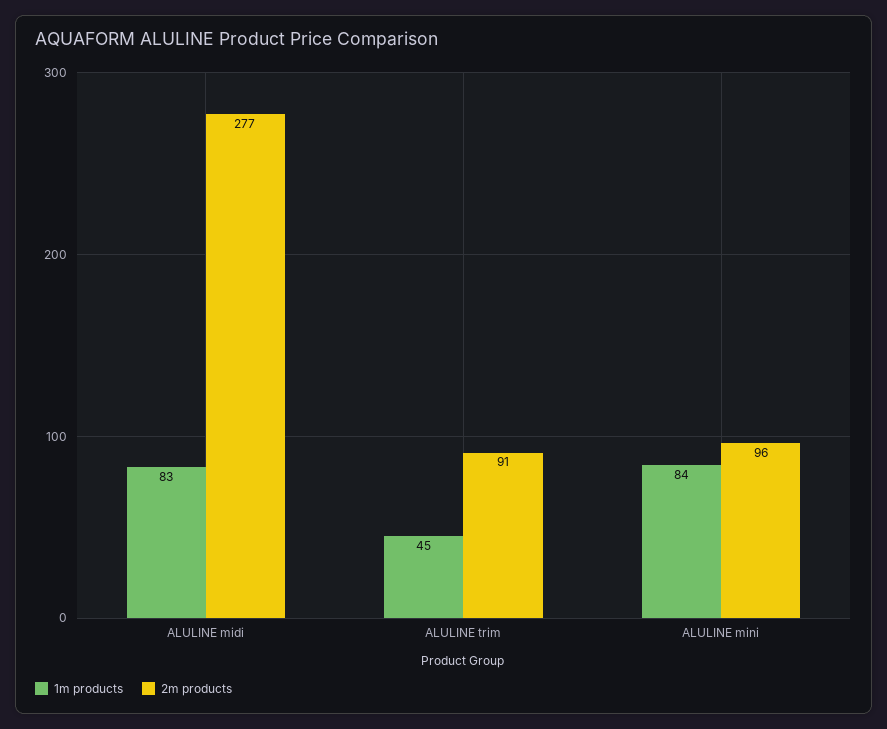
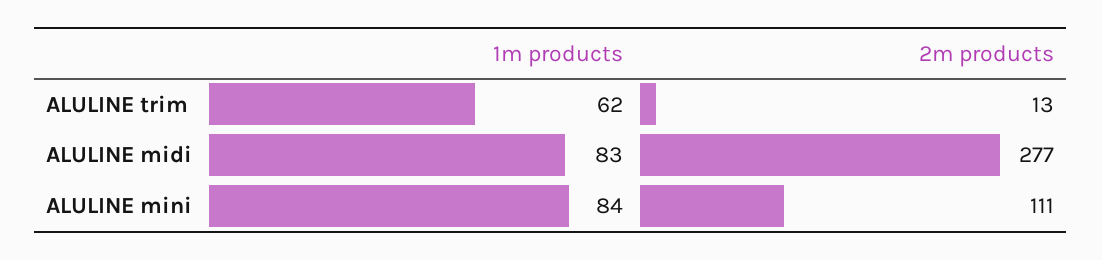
1m products, ALULINE trim: 45 -> 62
2m products, ALULINE trim: 91 -> 13
2m products, ALULINE mini: 96 -> 111

